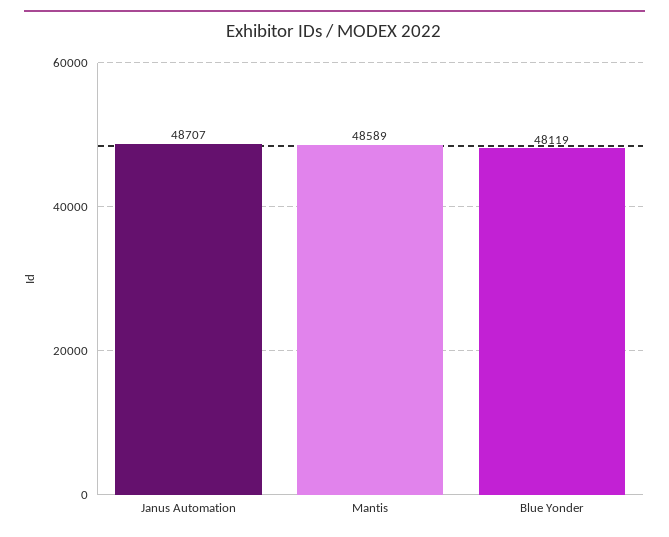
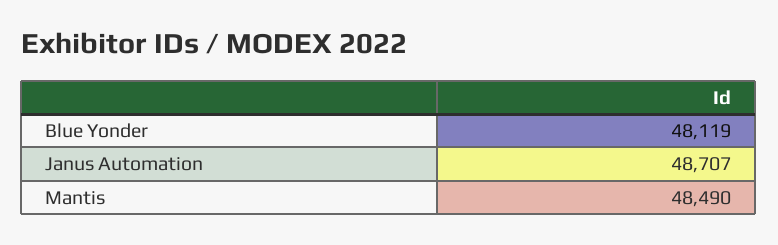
Mantis: 48589 -> 48490

